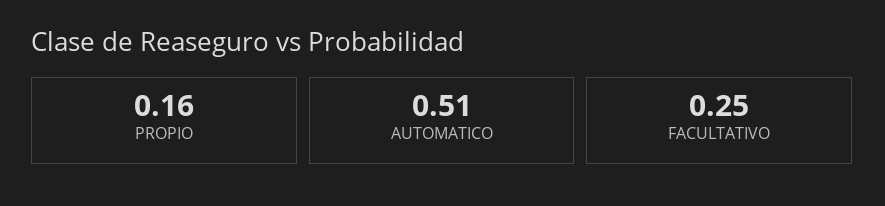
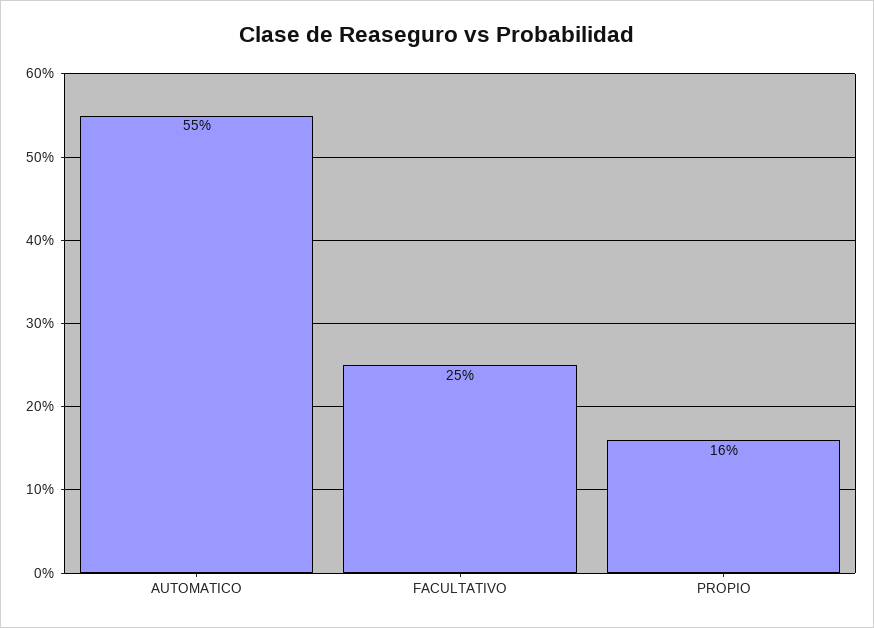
AUTOMATICO: 0.51 -> 0.55

